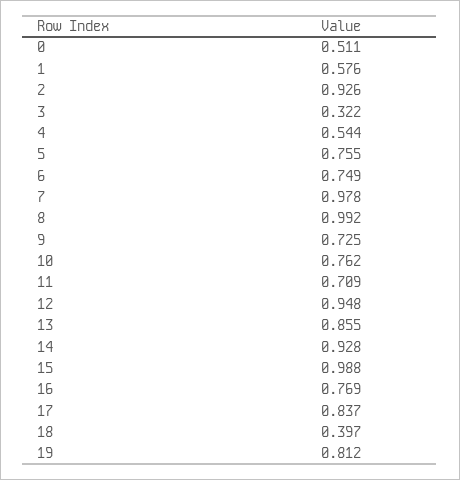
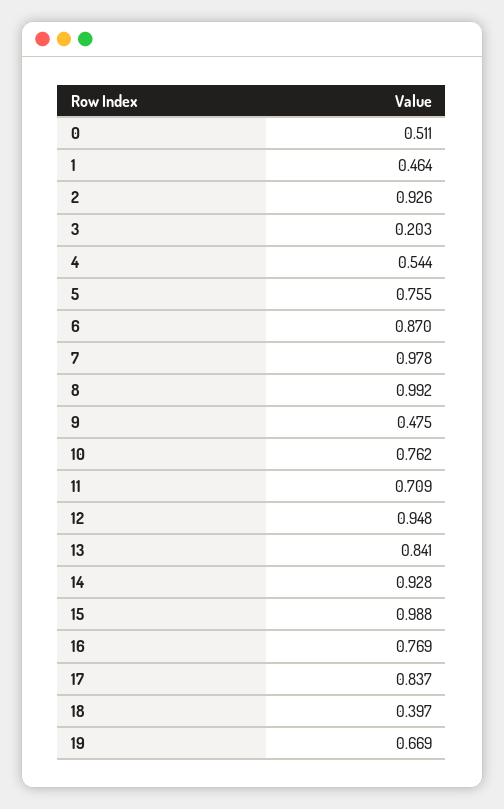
1: 0.576 -> 0.464
3: 0.322 -> 0.203
6: 0.749 -> 0.87
9: 0.725 -> 0.475
13: 0.855 -> 0.841
19: 0.812 -> 0.669

